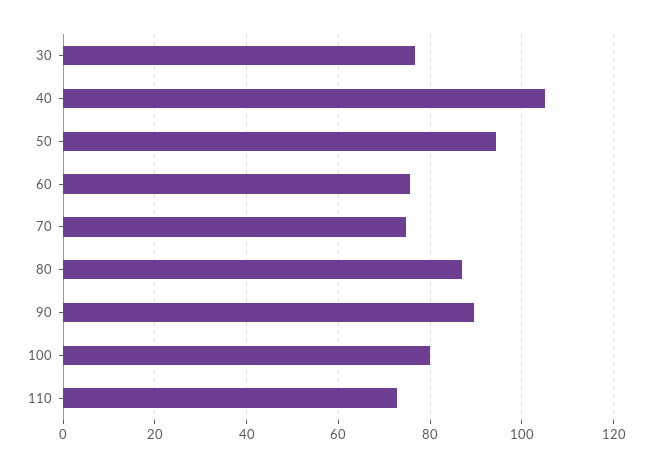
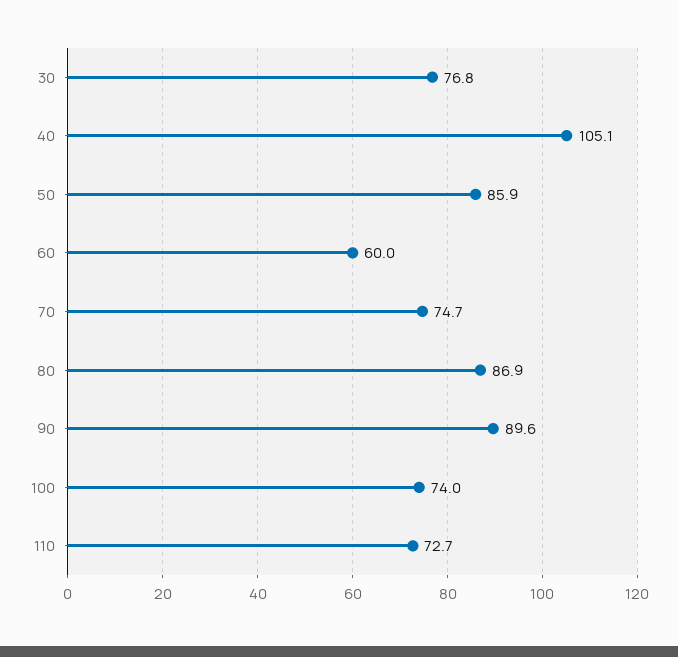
50: 94 -> 85.9
60: 76 -> 60
100: 80 -> 74

